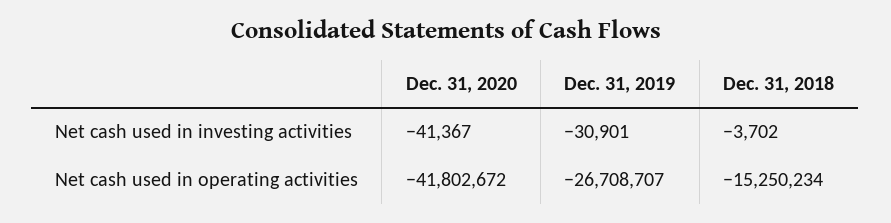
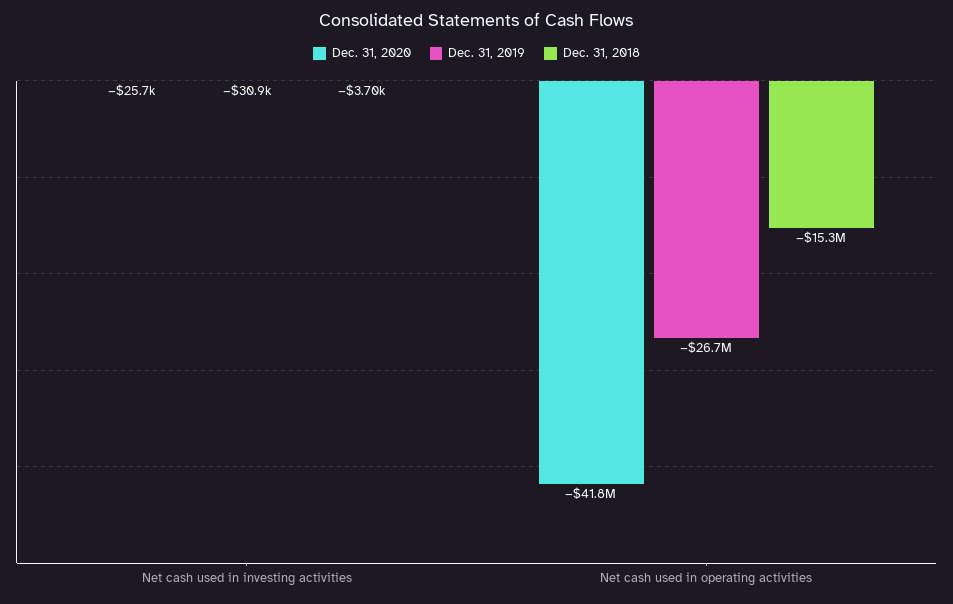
Dec. 31, 2020, Net cash used in investing activities: -41367 -> -25700

